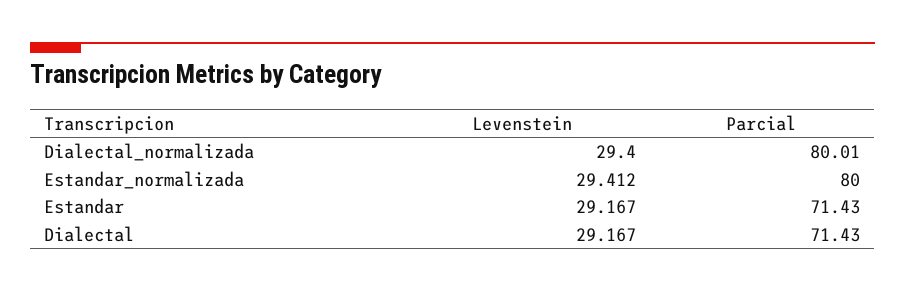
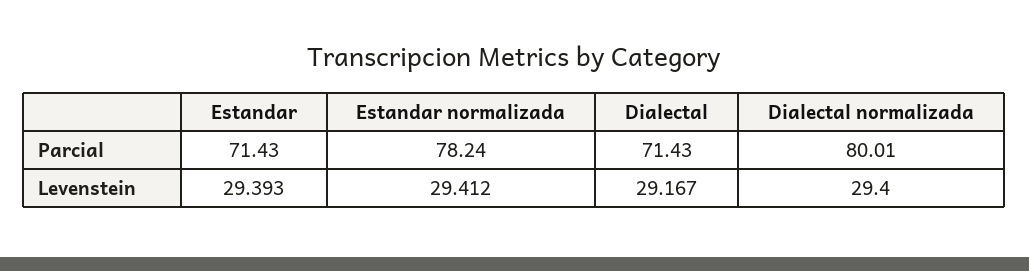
Parcial, Estandar_normalizada: 80 -> 78.24
Levenstein, Estandar: 29.167 -> 29.393

